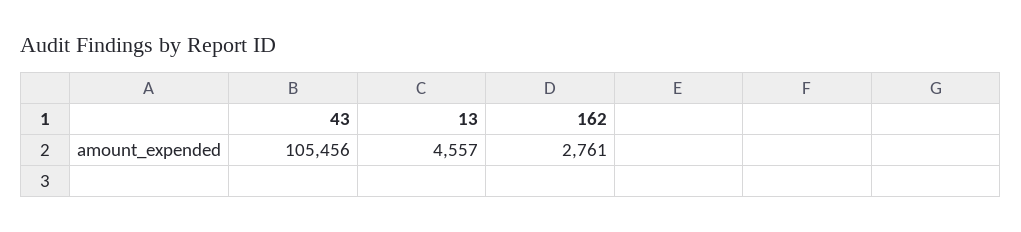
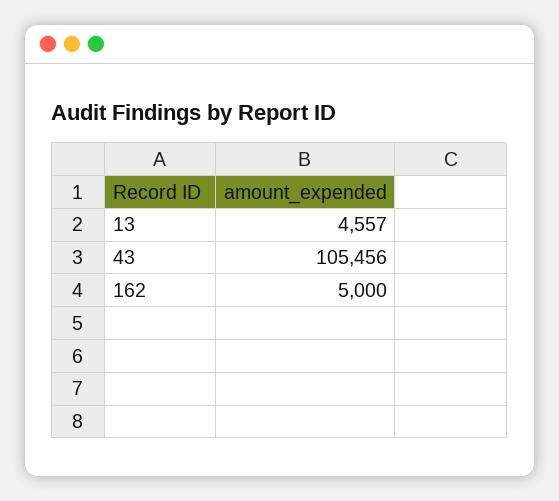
162: 2761 -> 5000

